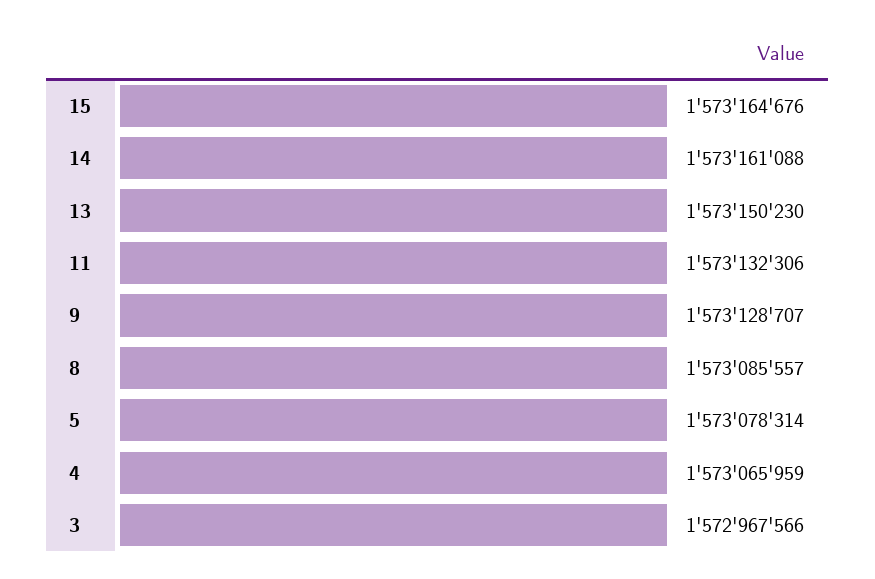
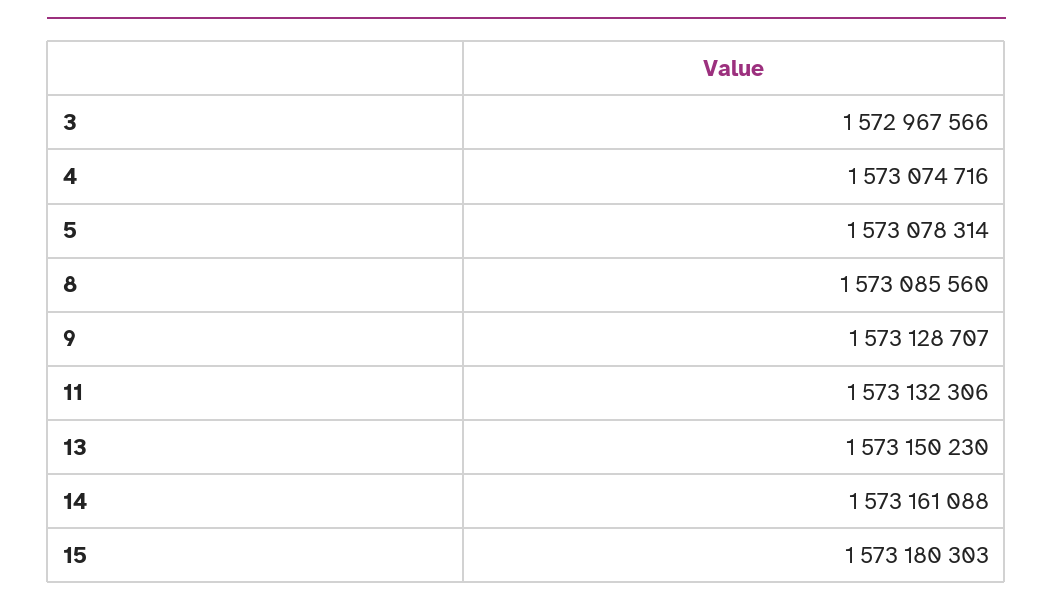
15: 1573164676 -> 1573180303
8: 1573085557 -> 1573085560
4: 1573065959 -> 1573074716

